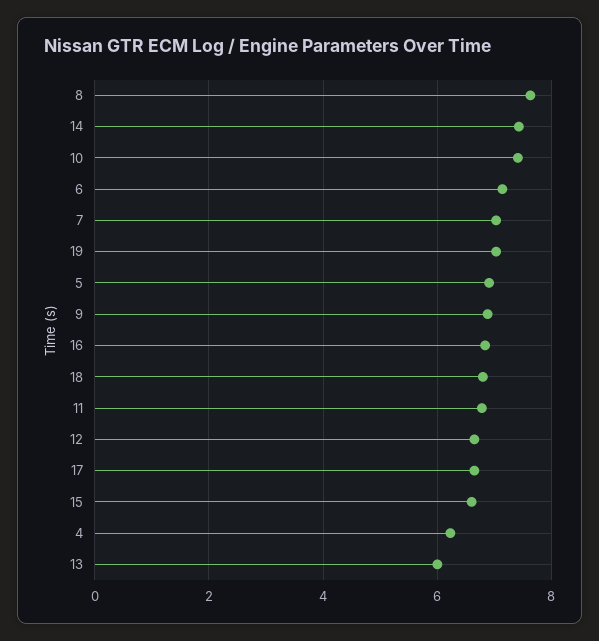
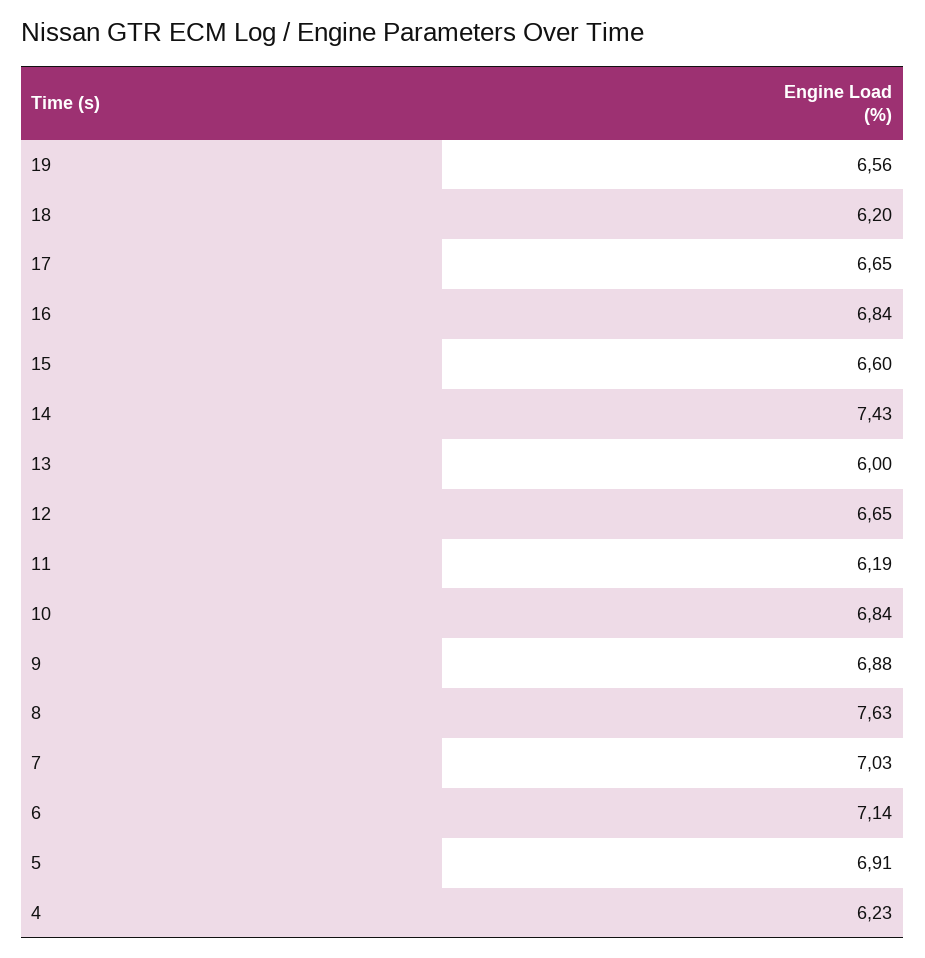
10: 7.4 -> 6.84
19: 7 -> 6.56
18: 6.8 -> 6.2
11: 6.8 -> 6.19

